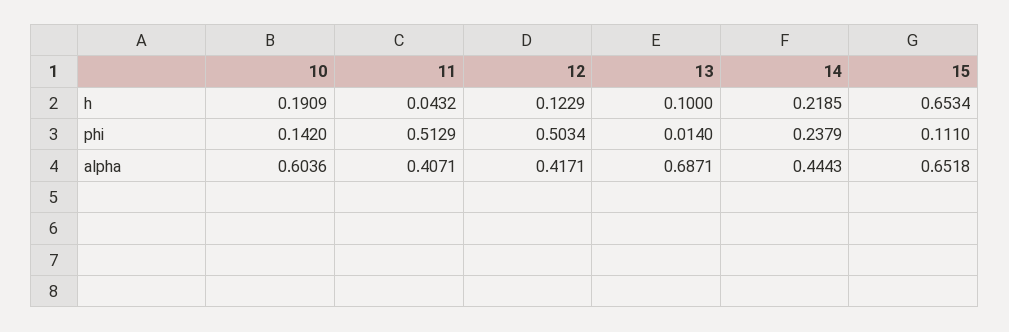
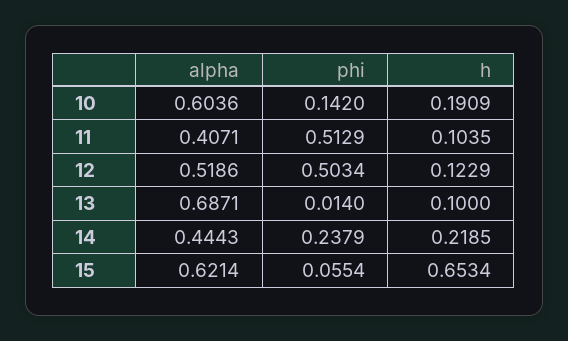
11, h: 0.0432 -> 0.1035
15, phi: 0.111 -> 0.0554
12, alpha: 0.4171 -> 0.5186
15, alpha: 0.6518 -> 0.6214

